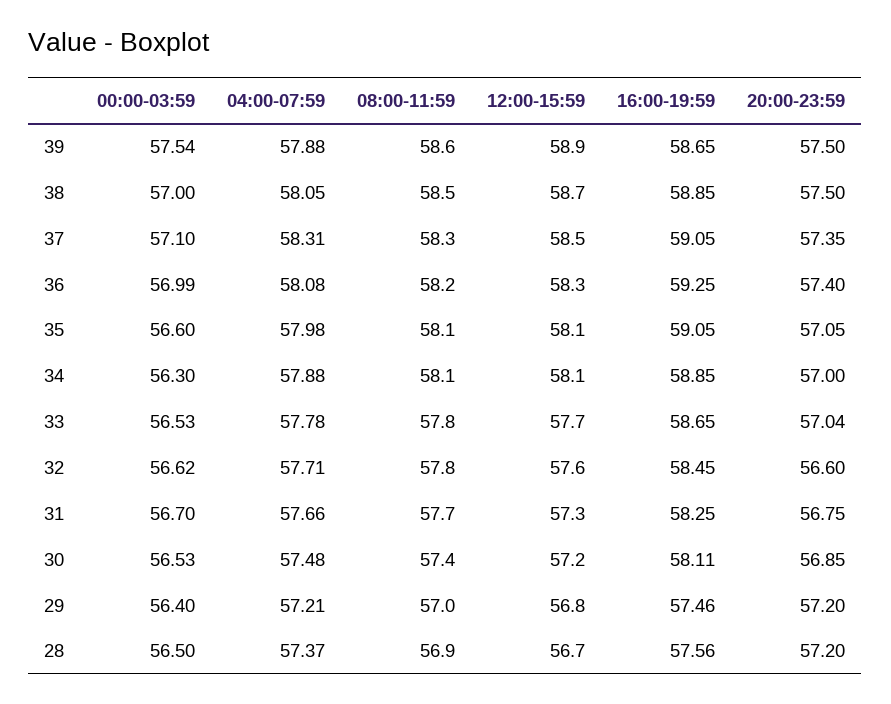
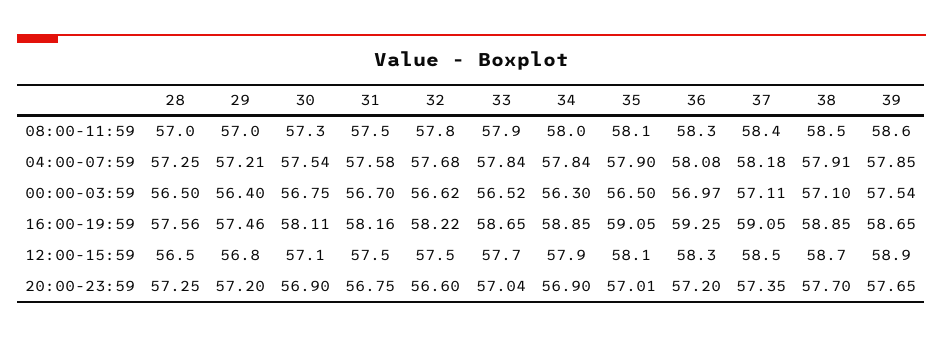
04:00-07:59, 39: 57.88 -> 57.85
20:00-23:59, 39: 57.5 -> 57.65
00:00-03:59, 38: 57 -> 57.1
04:00-07:59, 38: 58.05 -> 57.91
20:00-23:59, 38: 57.5 -> 57.7
00:00-03:59, 37: 57.1 -> 57.11
04:00-07:59, 37: 58.31 -> 58.18
08:00-11:59, 37: 58.3 -> 58.4
00:00-03:59, 36: 56.99 -> 56.97
08:00-11:59, 36: 58.2 -> 58.3
20:00-23:59, 36: 57.4 -> 57.2
00:00-03:59, 35: 56.6 -> 56.5
04:00-07:59, 35: 57.98 -> 57.9
20:00-23:59, 35: 57.05 -> 57.01
04:00-07:59, 34: 57.88 -> 57.84
08:00-11:59, 34: 58.1 -> 58
12:00-15:59, 34: 58.1 -> 57.9
20:00-23:59, 34: 57 -> 56.9
00:00-03:59, 33: 56.53 -> 56.52
04:00-07:59, 33: 57.78 -> 57.84
08:00-11:59, 33: 57.8 -> 57.9
04:00-07:59, 32: 57.71 -> 57.68
12:00-15:59, 32: 57.6 -> 57.5
16:00-19:59, 32: 58.45 -> 58.22
04:00-07:59, 31: 57.66 -> 57.58
08:00-11:59, 31: 57.7 -> 57.5
12:00-15:59, 31: 57.3 -> 57.5
16:00-19:59, 31: 58.25 -> 58.16
00:00-03:59, 30: 56.53 -> 56.75
04:00-07:59, 30: 57.48 -> 57.54
08:00-11:59, 30: 57.4 -> 57.3
12:00-15:59, 30: 57.2 -> 57.1
20:00-23:59, 30: 56.85 -> 56.9
04:00-07:59, 28: 57.37 -> 57.25
08:00-11:59, 28: 56.9 -> 57
12:00-15:59, 28: 56.7 -> 56.5
20:00-23:59, 28: 57.2 -> 57.25

